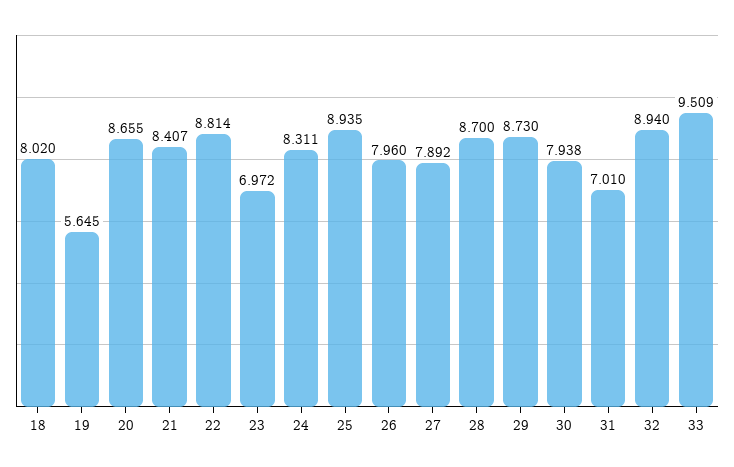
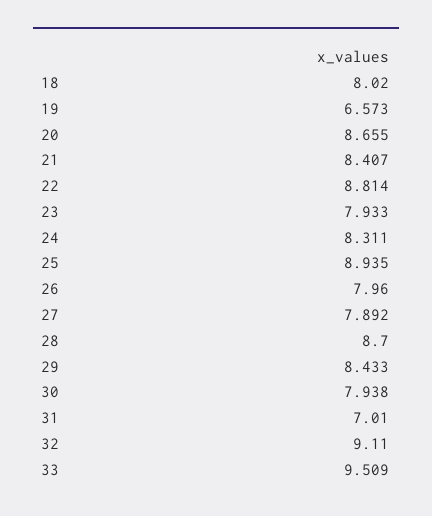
19: 5.645 -> 6.573
23: 6.972 -> 7.933
29: 8.73 -> 8.433
32: 8.94 -> 9.11

